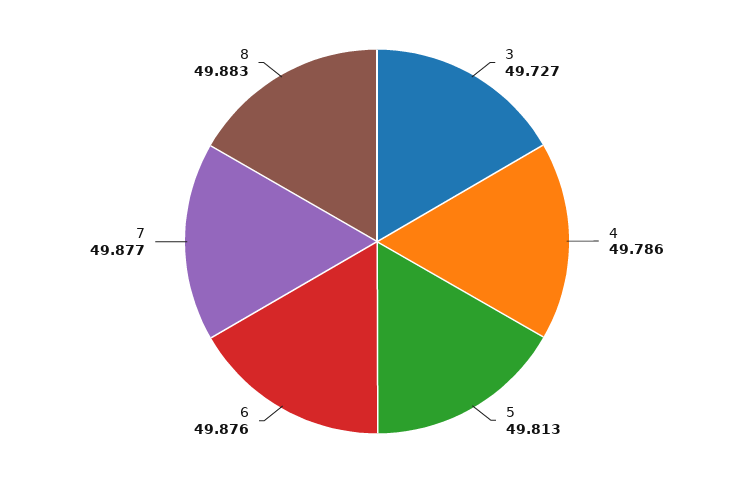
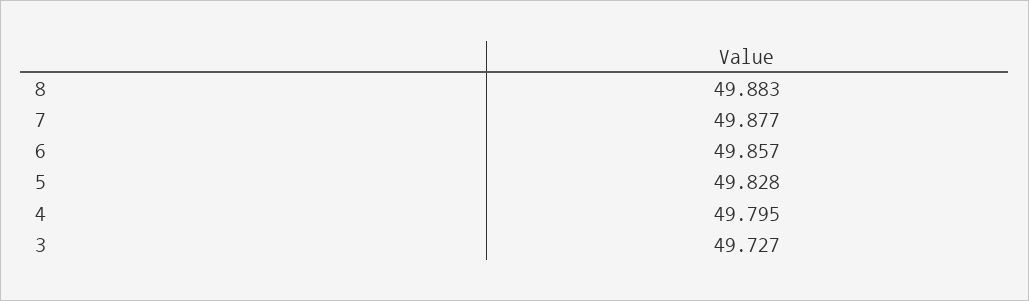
4: 49.786 -> 49.795
5: 49.813 -> 49.828
6: 49.876 -> 49.857

